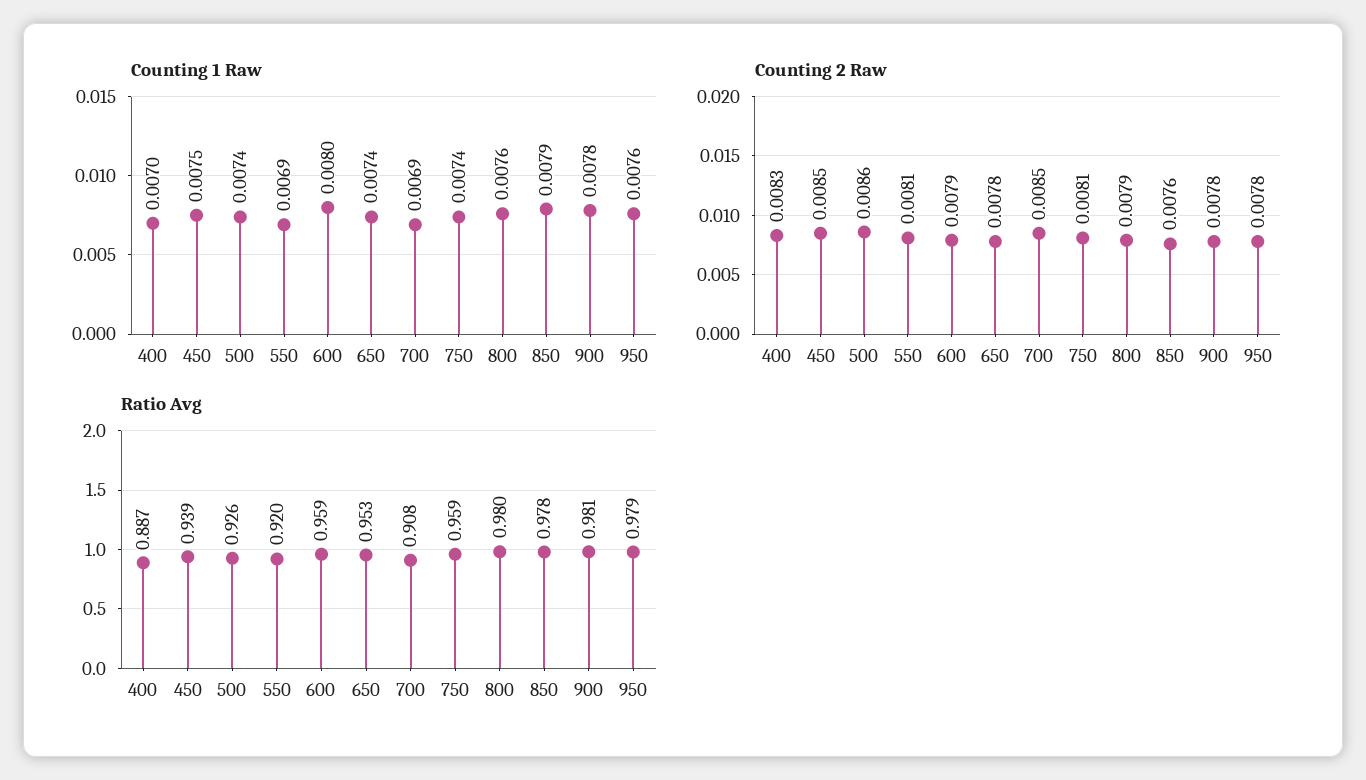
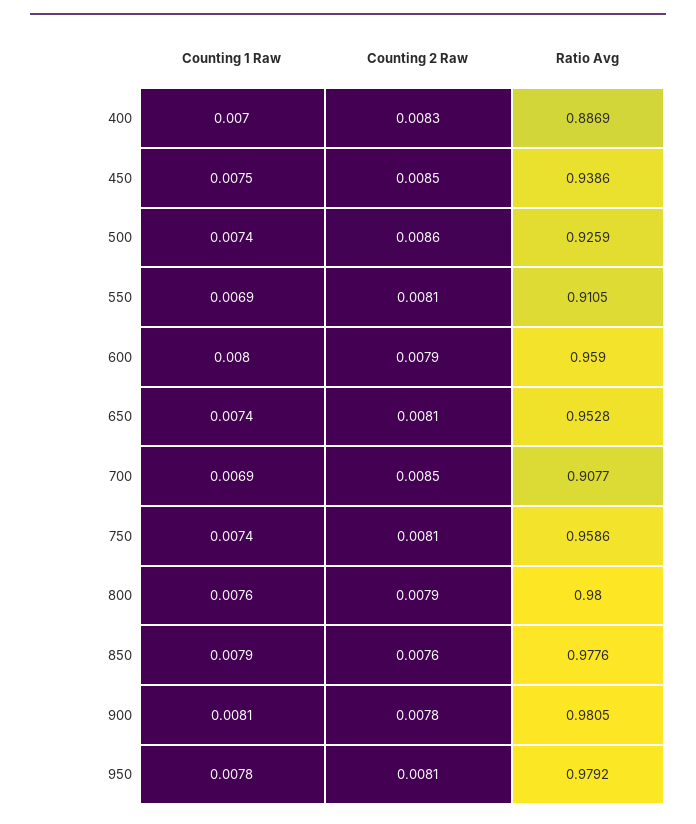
Counting 1 Raw, 900: 0.0078 -> 0.0081
Counting 1 Raw, 950: 0.0076 -> 0.0078
Counting 2 Raw, 650: 0.0078 -> 0.0081
Counting 2 Raw, 950: 0.0078 -> 0.0081
Ratio Avg, 550: 0.92 -> 0.9105

